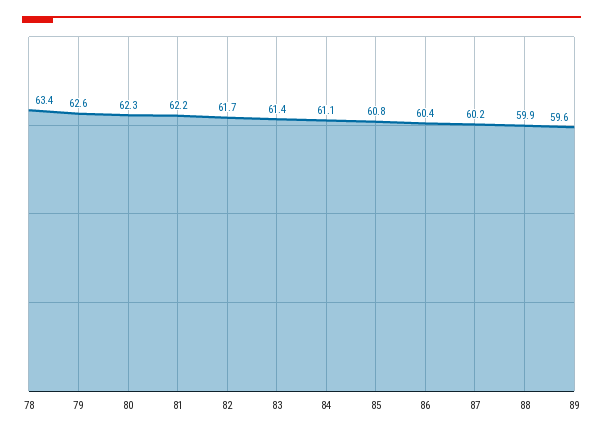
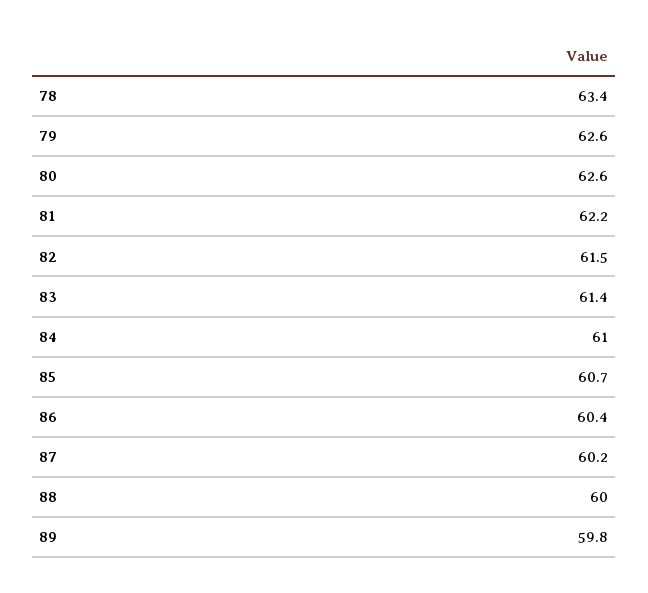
80: 62.3 -> 62.6
82: 61.7 -> 61.5
84: 61.1 -> 61
85: 60.8 -> 60.7
88: 59.9 -> 60
89: 59.6 -> 59.8

